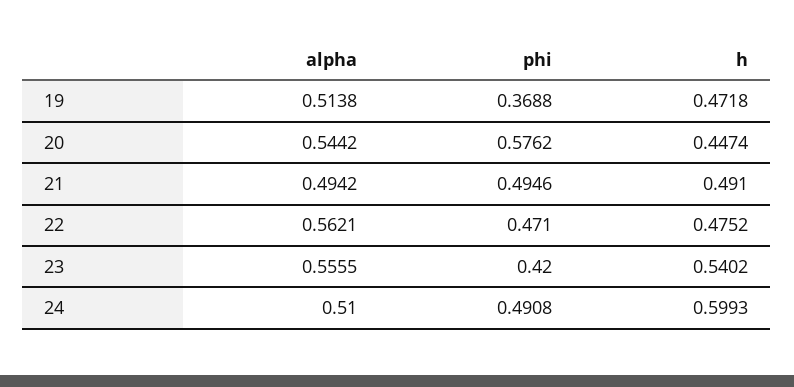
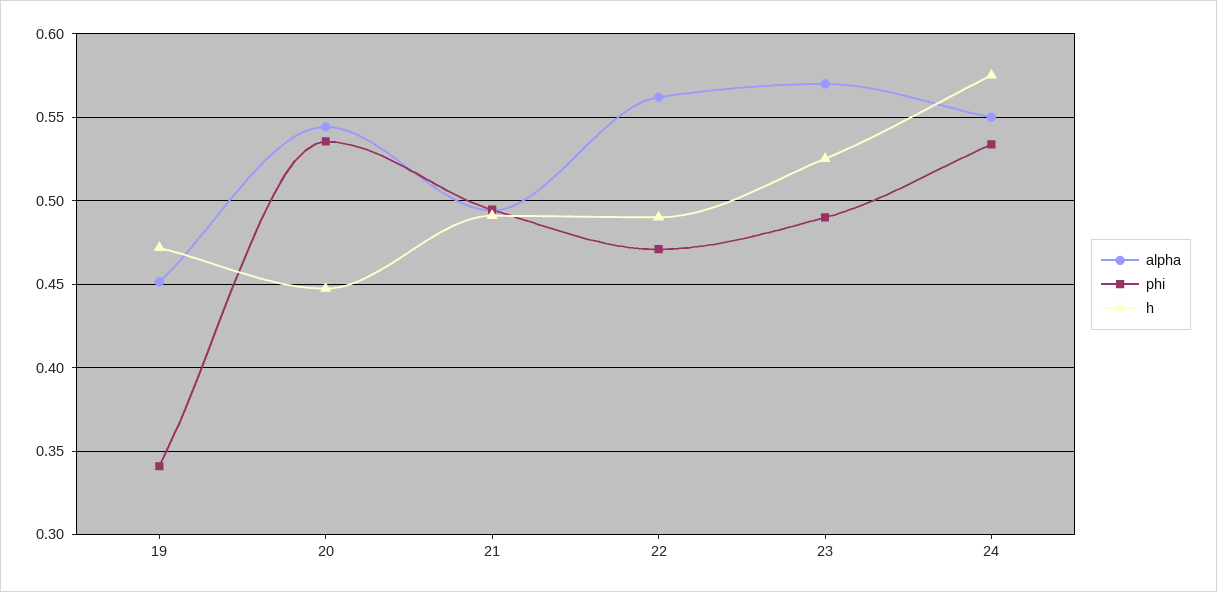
alpha, 19: 0.5138 -> 0.45
phi, 19: 0.3688 -> 0.34
phi, 20: 0.5762 -> 0.535
h, 22: 0.4752 -> 0.49
alpha, 23: 0.5555 -> 0.57
phi, 23: 0.42 -> 0.49
h, 23: 0.5402 -> 0.525
alpha, 24: 0.51 -> 0.55
phi, 24: 0.4908 -> 0.535
h, 24: 0.5993 -> 0.575

